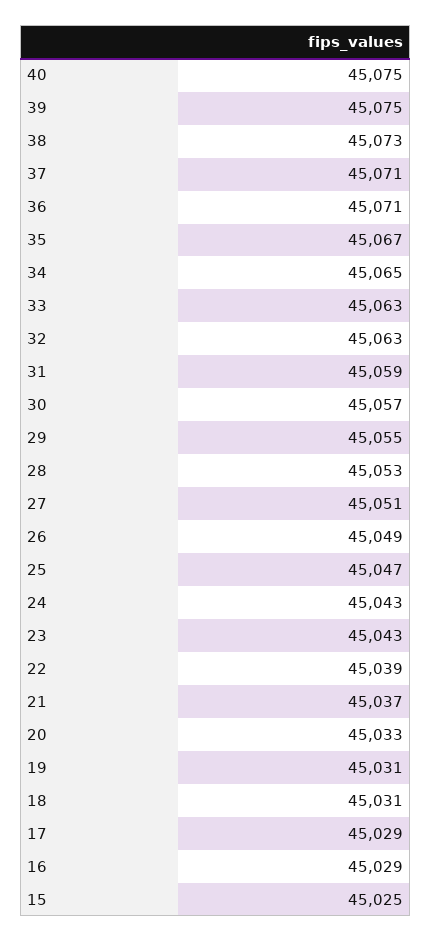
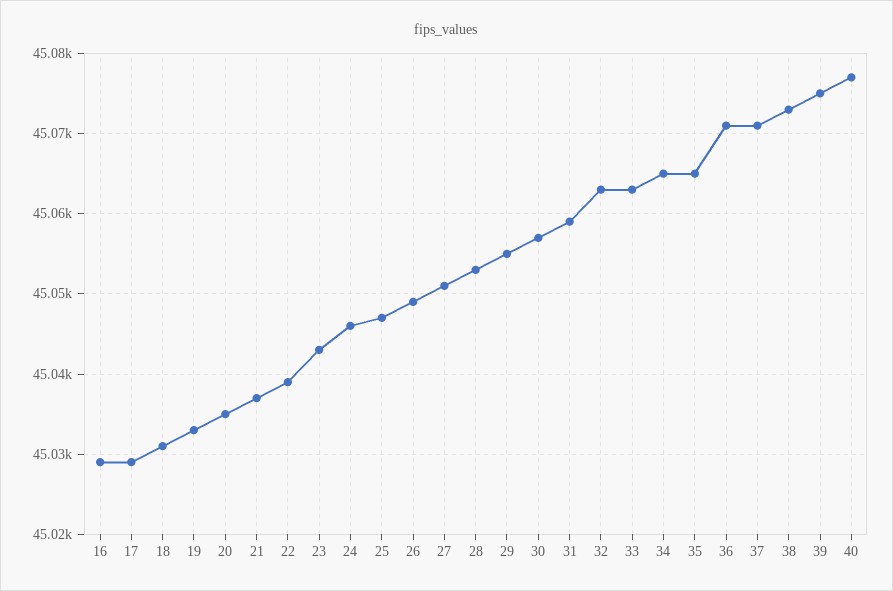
40: 45075 -> 45077
35: 45067 -> 45065
24: 45043 -> 45046
20: 45033 -> 45035
19: 45031 -> 45033
15: 45025 -> none

